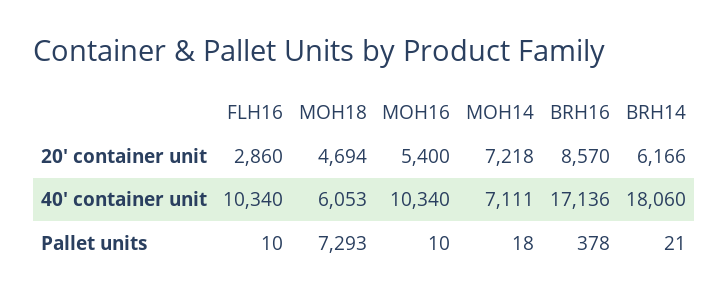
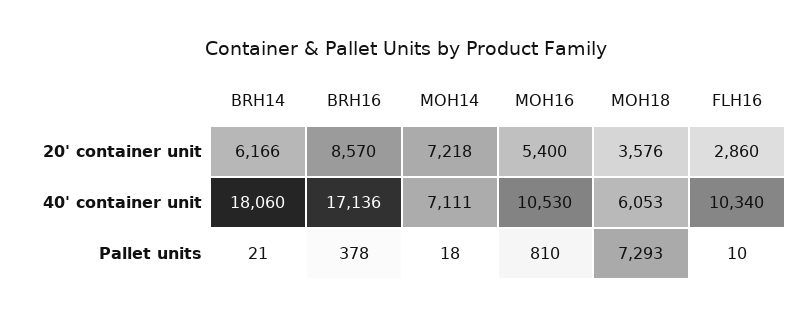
MOH18, 20' container unit: 4694 -> 3576
MOH16, 40' container unit: 10340 -> 10530
MOH16, Pallet units: 10 -> 810

